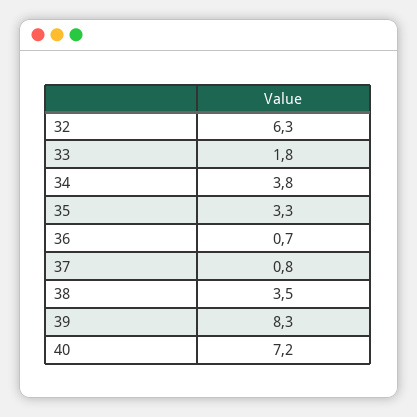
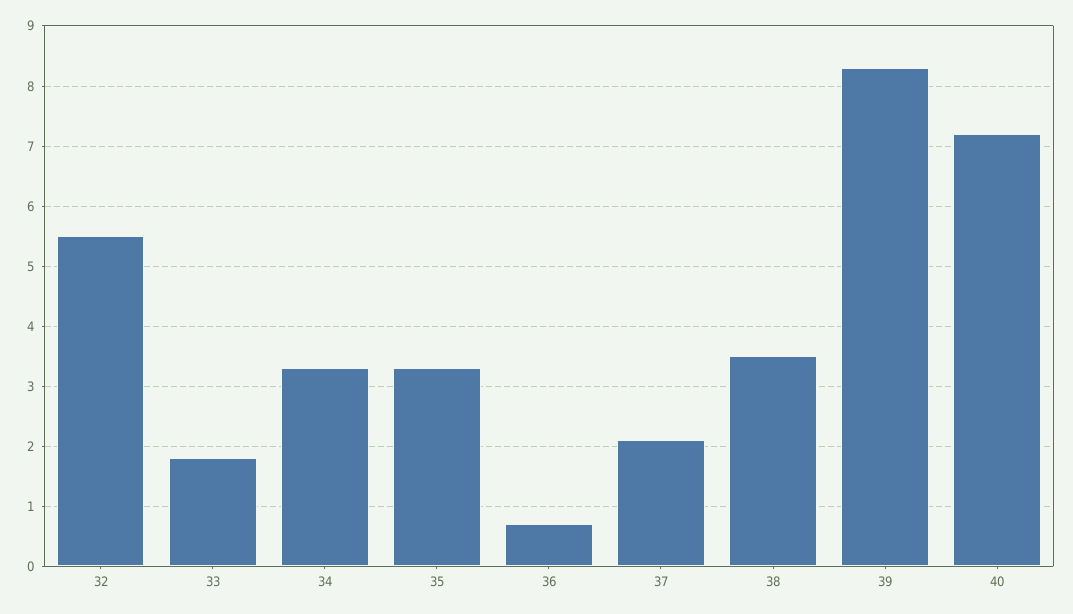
32: 6.3 -> 5.5
34: 3.8 -> 3.3
37: 0.8 -> 2.1

